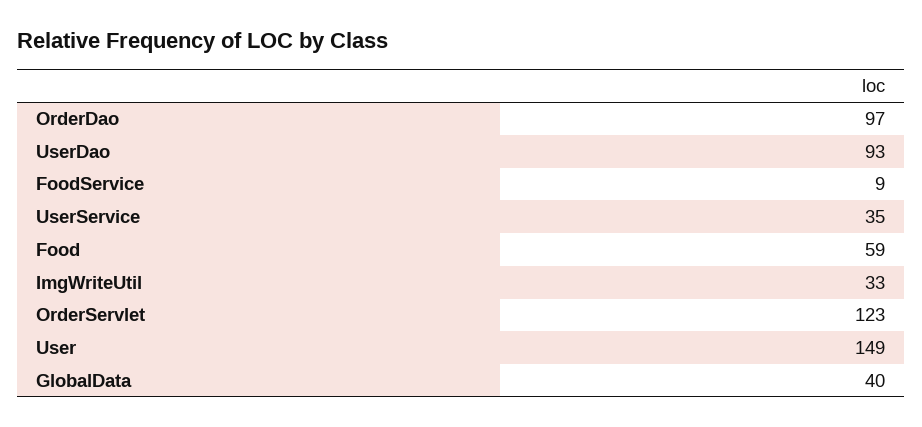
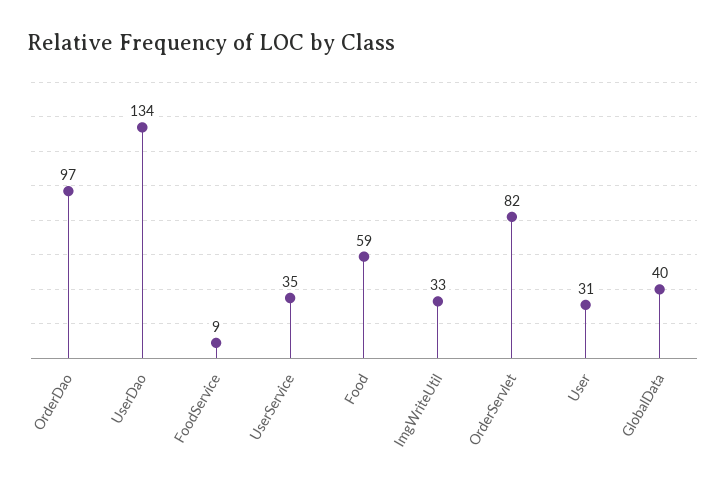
UserDao: 93 -> 134
OrderServlet: 123 -> 82
User: 149 -> 31

